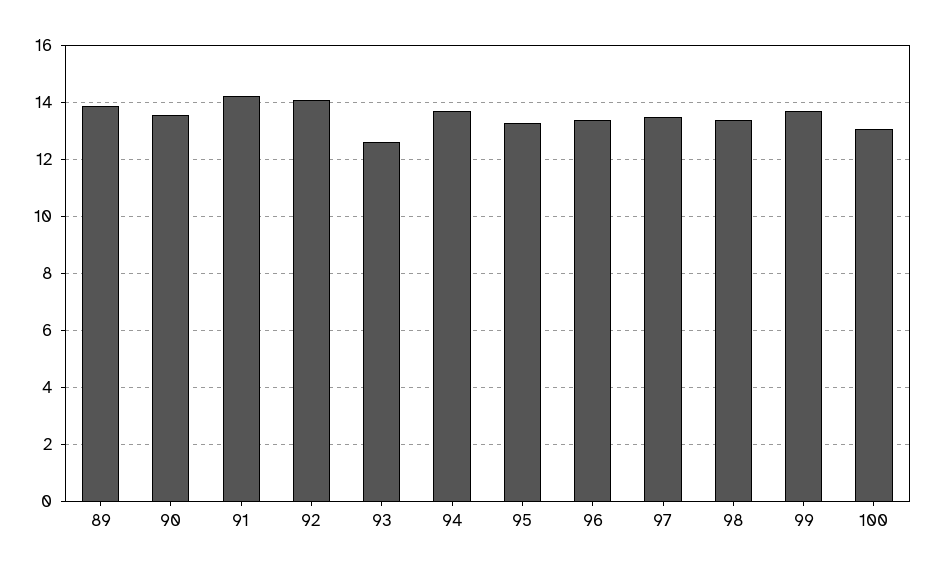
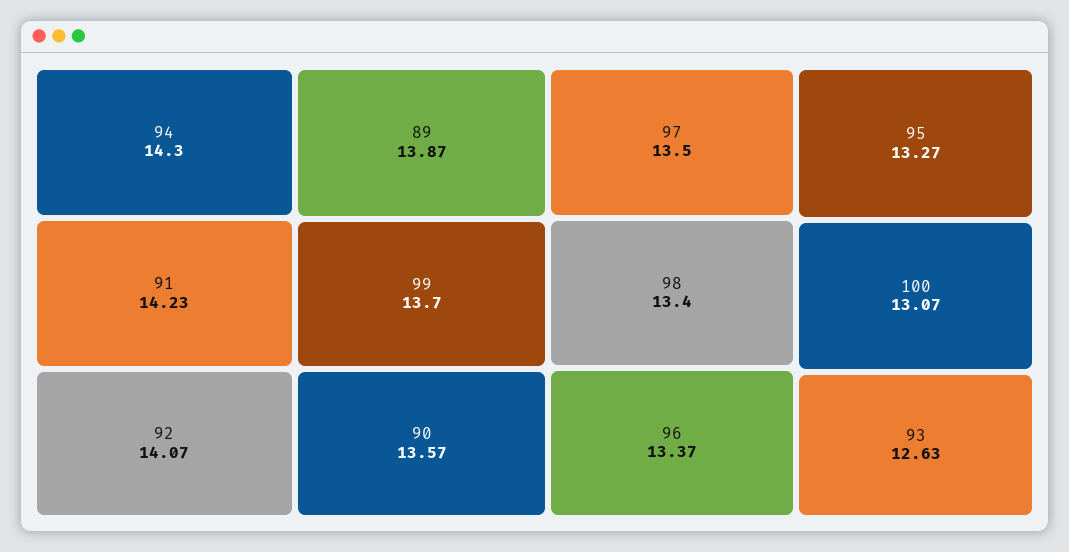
94: 13.75 -> 14.3

